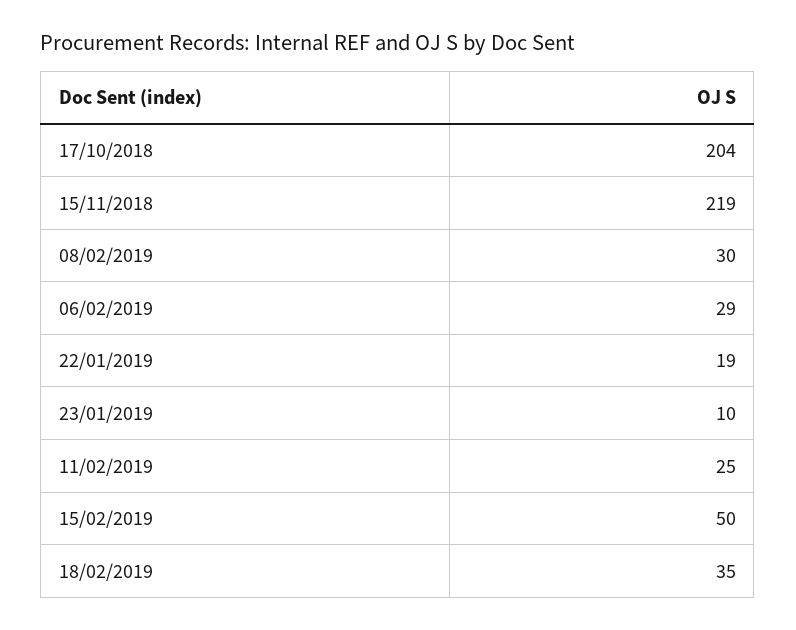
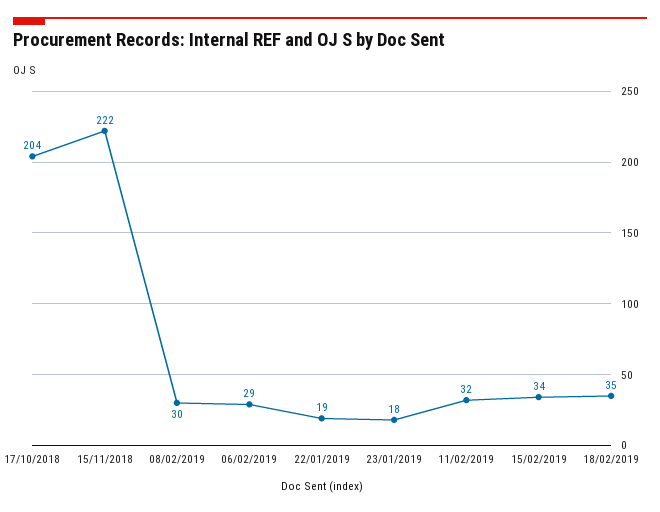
15/11/2018: 219 -> 222
23/01/2019: 10 -> 18
11/02/2019: 25 -> 32
15/02/2019: 50 -> 34

